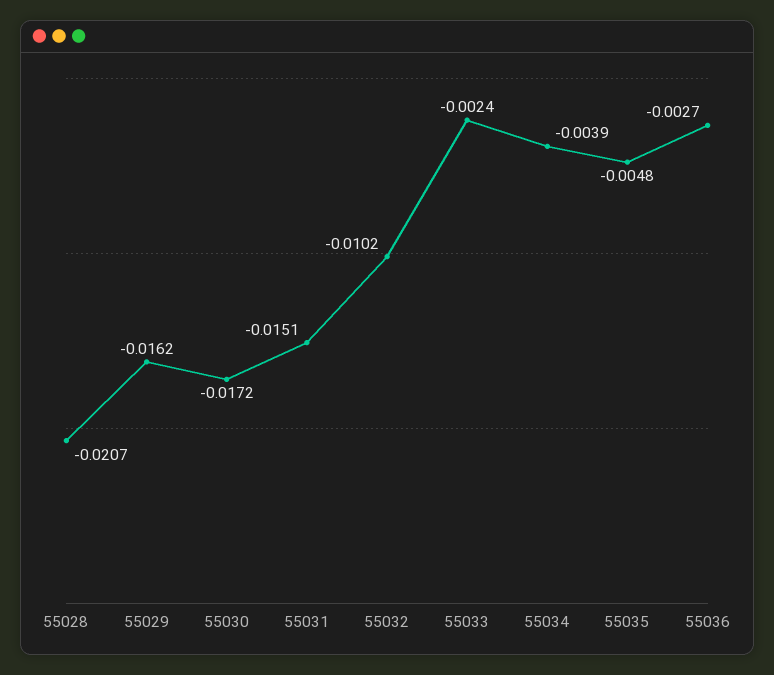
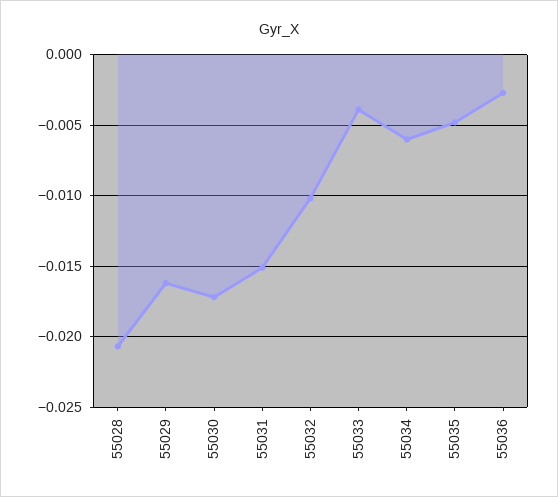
55033: -0.0024 -> -0.004
55034: -0.0039 -> -0.006

